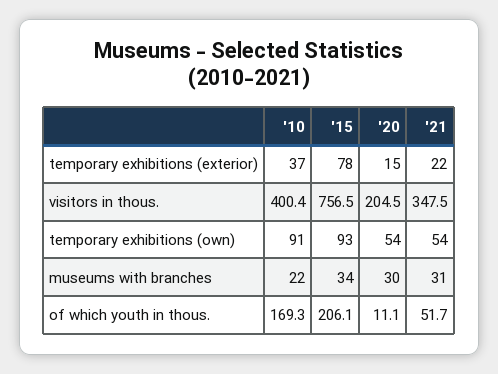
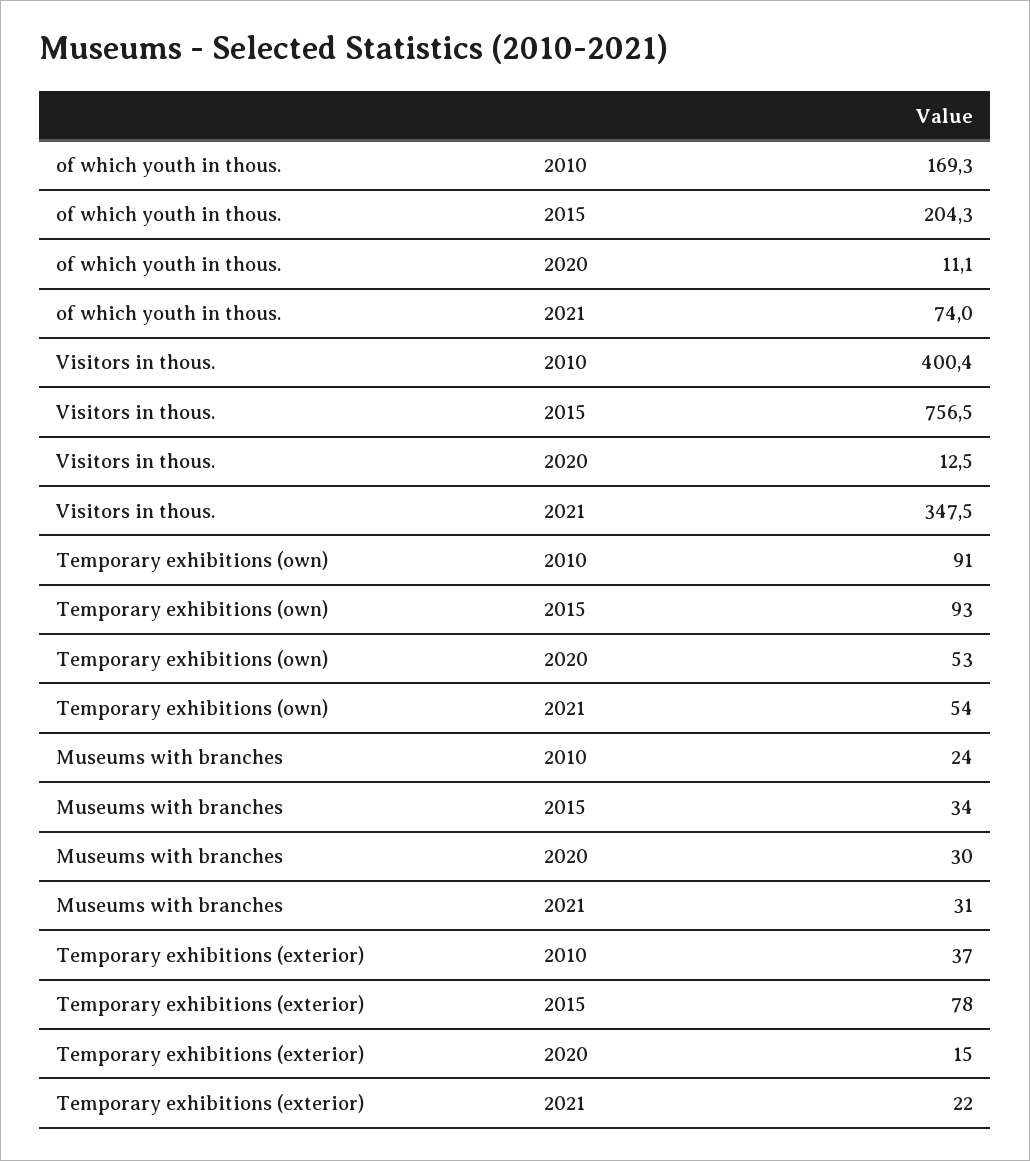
'20, visitors in thous.: 204.5 -> 12.5
'20, temporary exhibitions (own): 54 -> 53
'10, museums with branches: 22 -> 24
'15, of which youth in thous.: 206.1 -> 204.3
'21, of which youth in thous.: 51.7 -> 74

